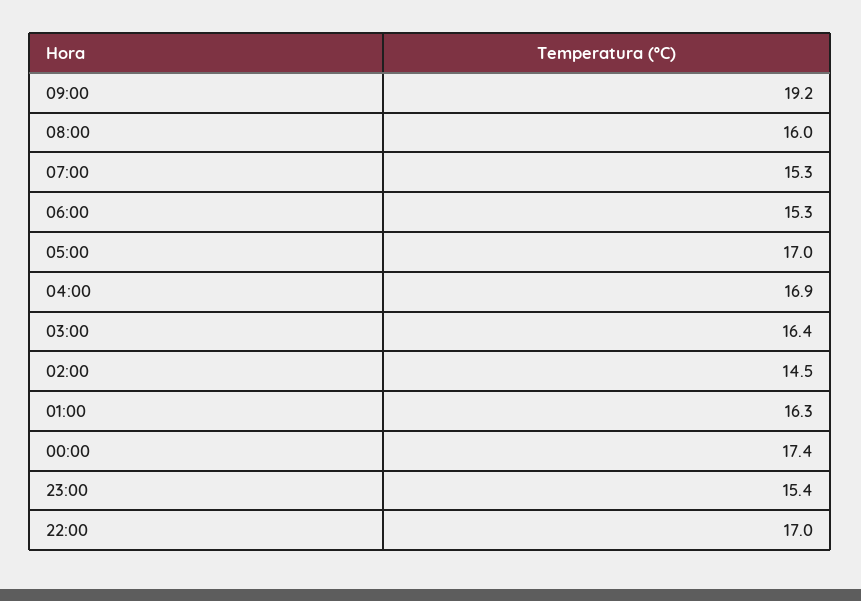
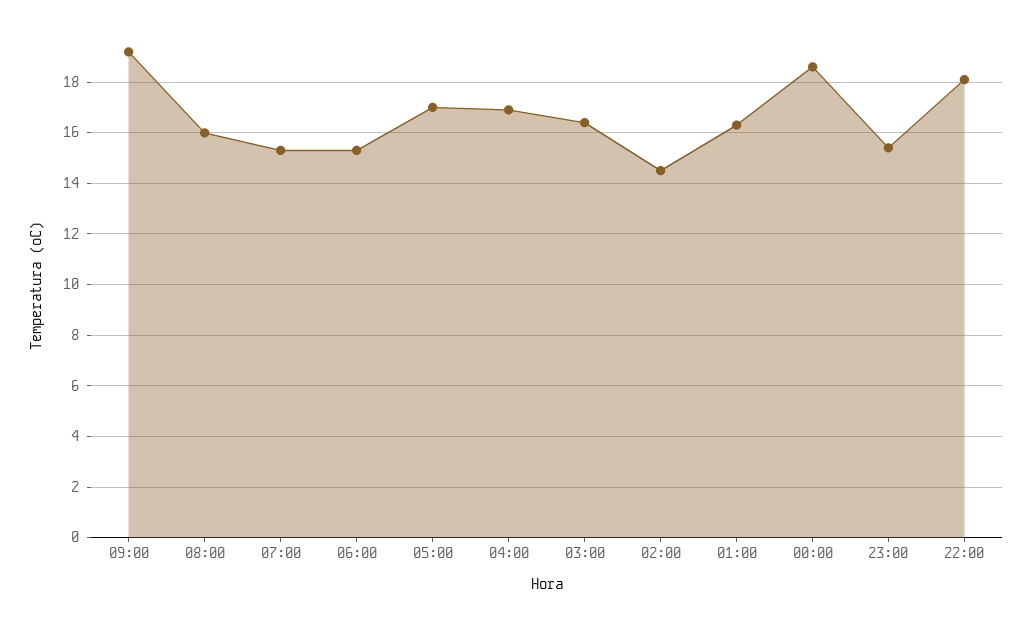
00:00: 17.4 -> 18.5
22:00: 17 -> 18

